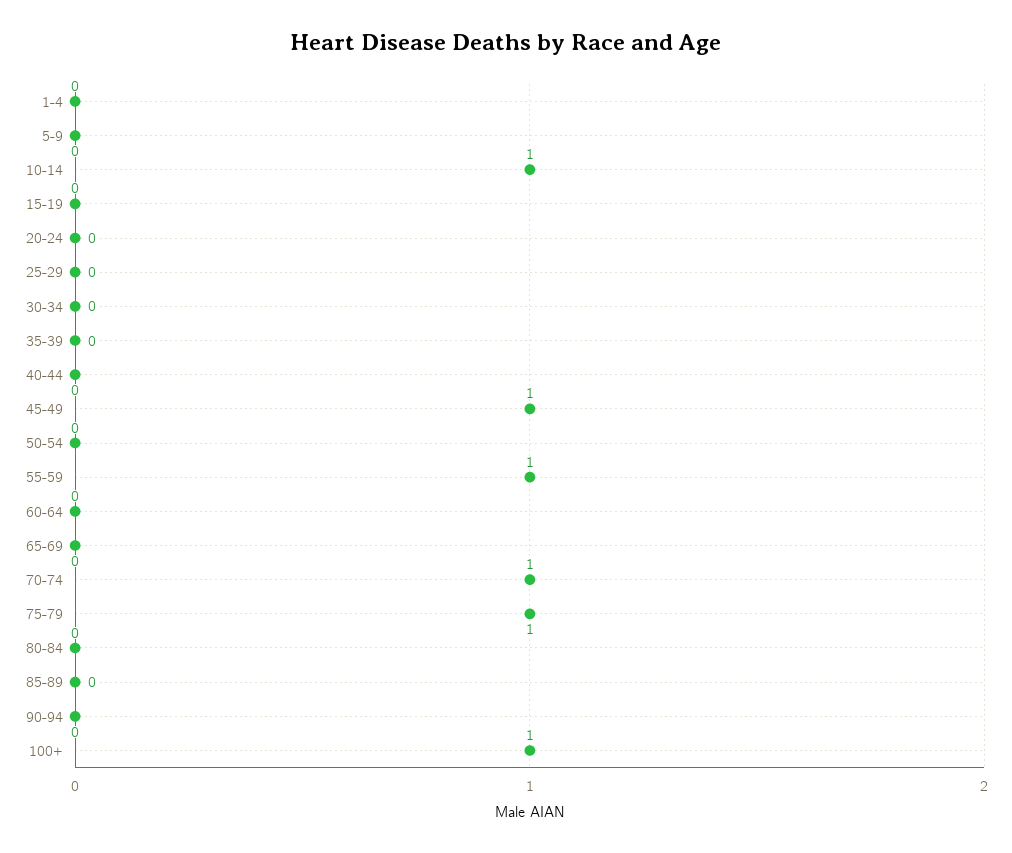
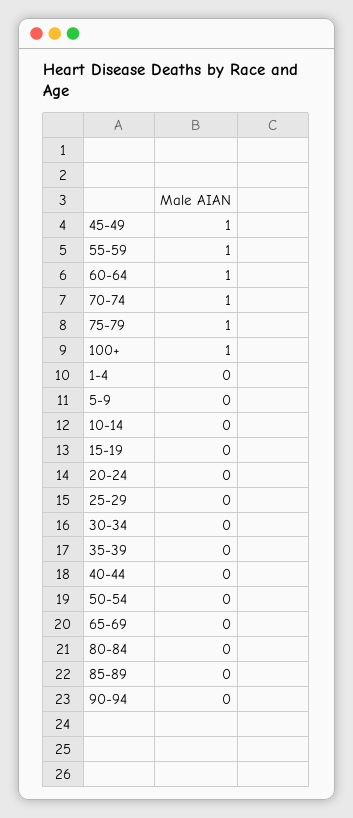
10-14: 1 -> 0
60-64: 0 -> 1

